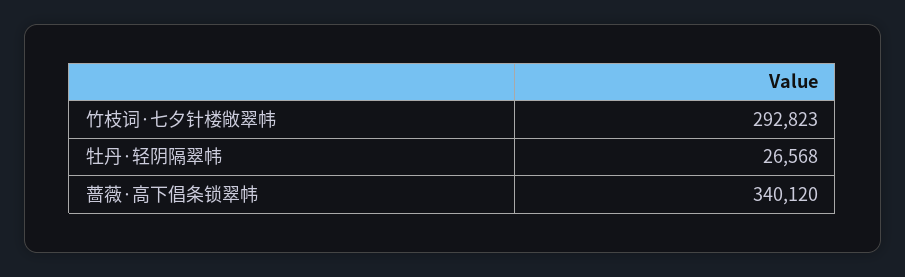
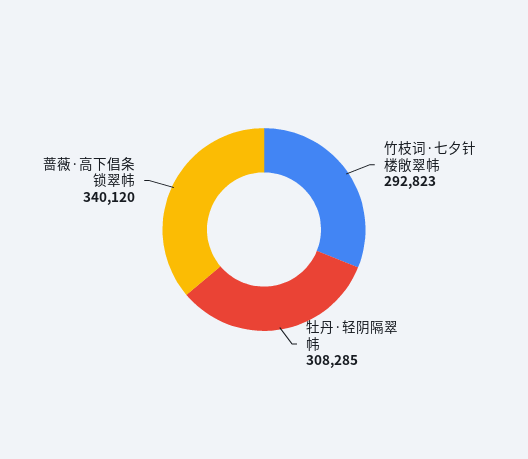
牡丹·轻阴隔翠帏: 26568 -> 308285

